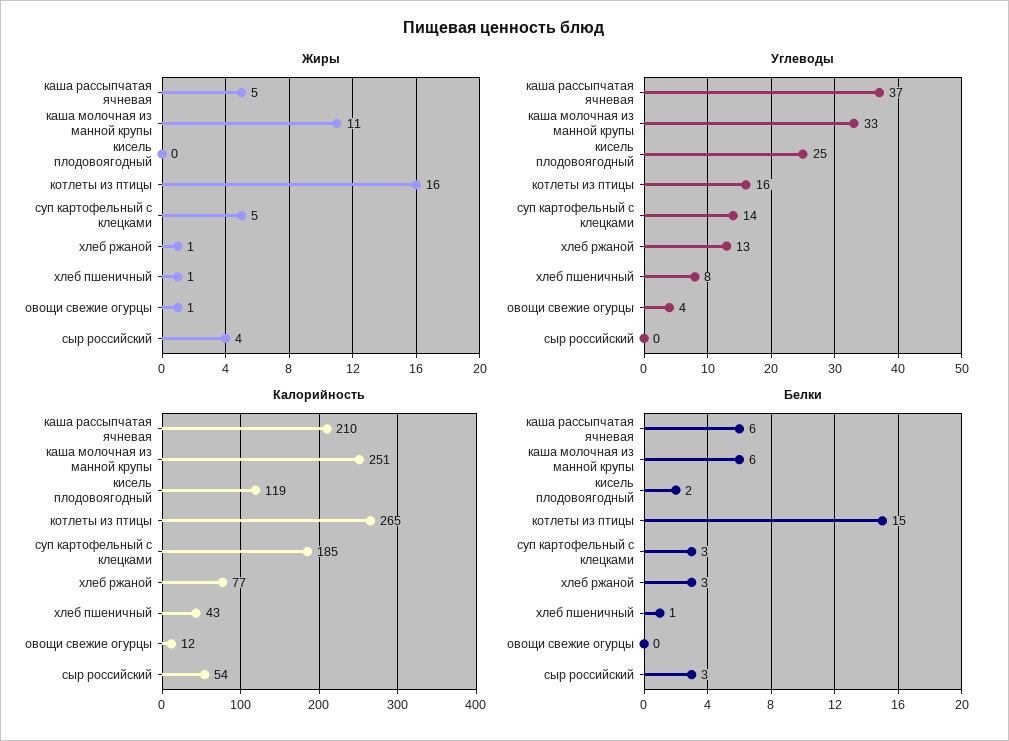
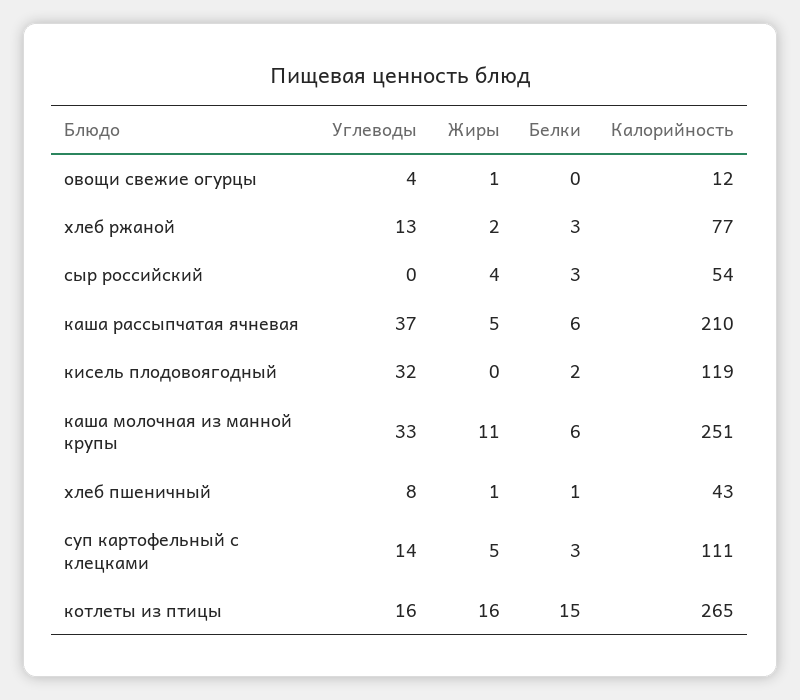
Жиры, хлеб ржаной: 1 -> 2
Углеводы, кисель плодовоягодный: 25 -> 32
Калорийность, суп картофельный с клецками: 185 -> 111

